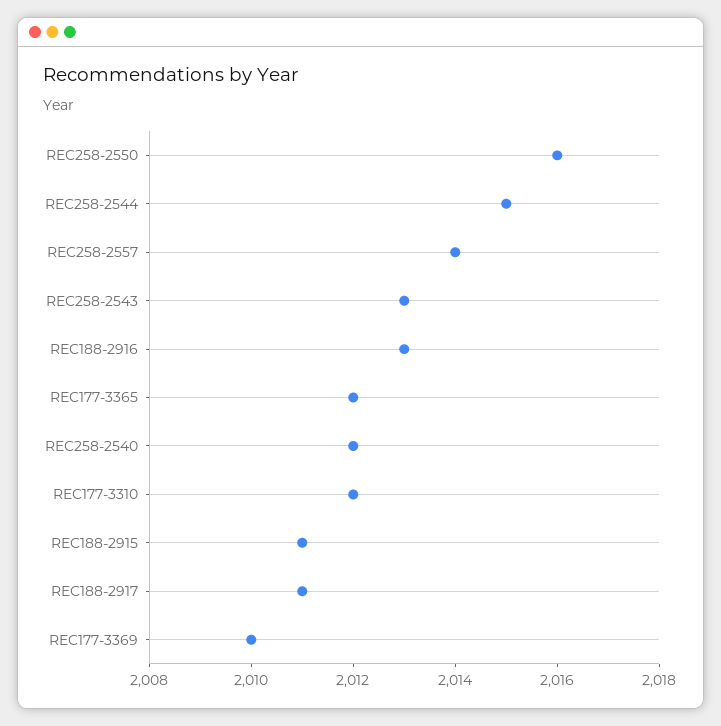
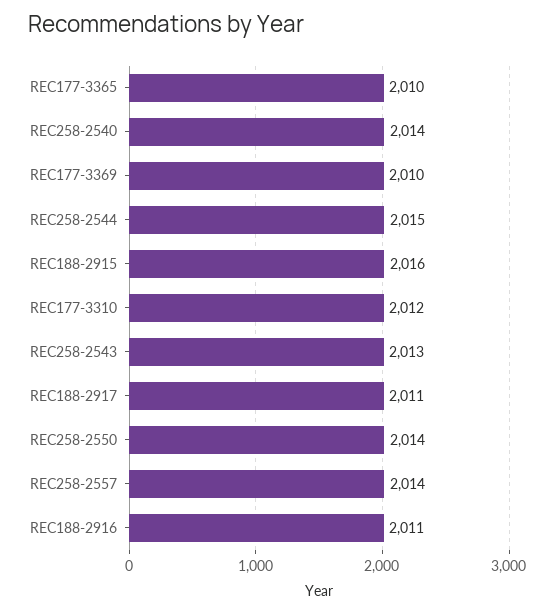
REC258-2550: 2016 -> 2014
REC188-2916: 2013 -> 2011
REC177-3365: 2012 -> 2010
REC258-2540: 2012 -> 2014
REC188-2915: 2011 -> 2016

